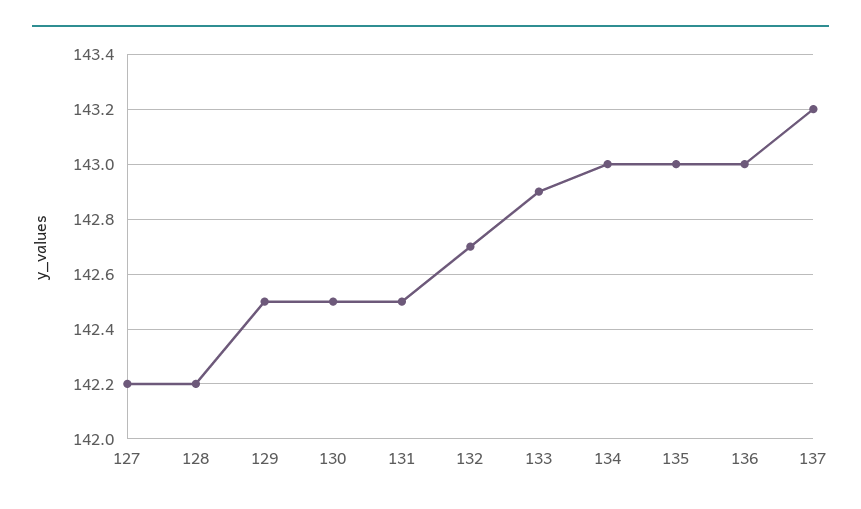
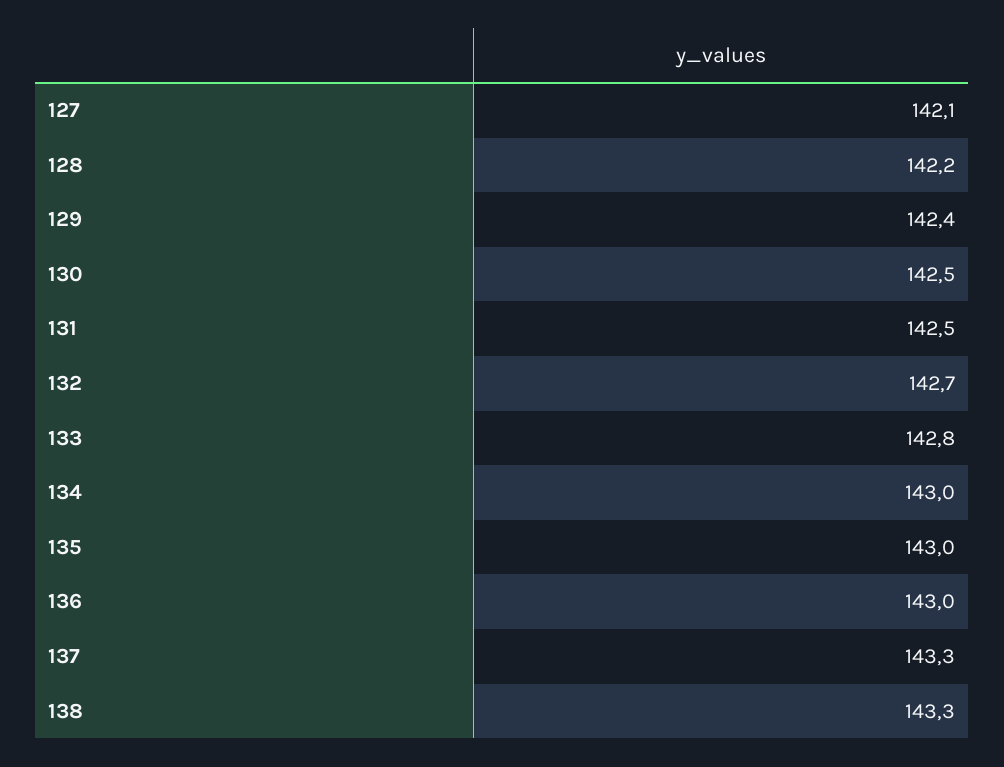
127: 142.2 -> 142.1
129: 142.5 -> 142.4
133: 142.9 -> 142.8
137: 143.2 -> 143.3
138: none -> 143.3

